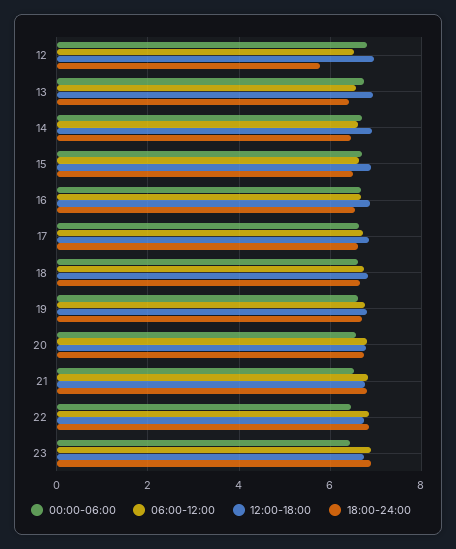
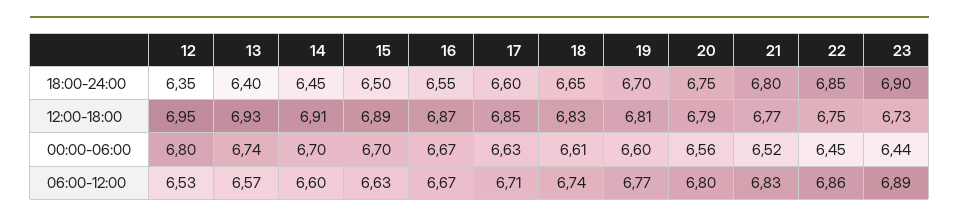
18:00-24:00, 12: 5.8 -> 6.35

